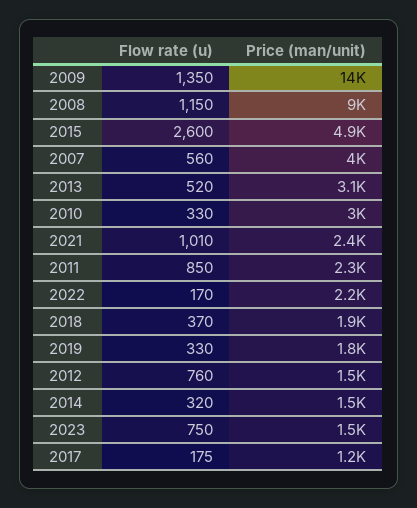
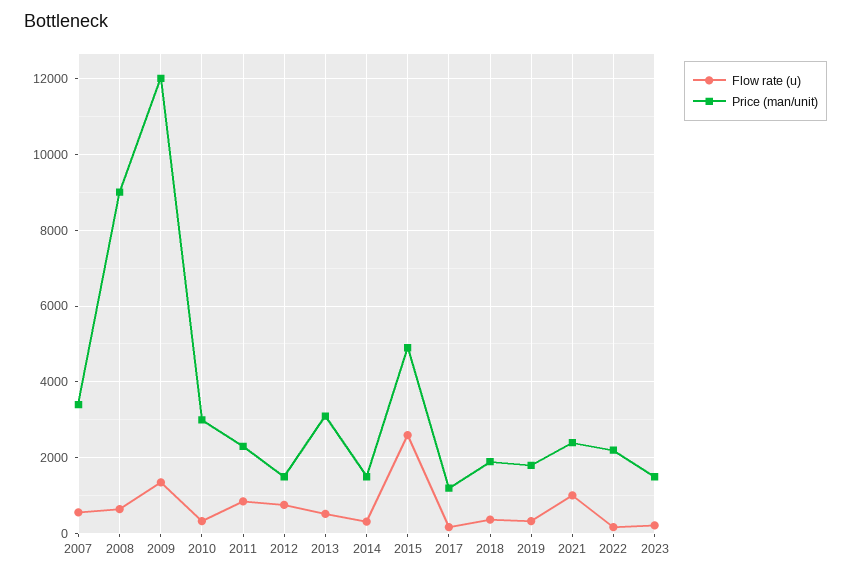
Price (man/unit), 2009: 14000 -> 12000
Flow rate (u), 2008: 1150 -> 600
Price (man/unit), 2007: 4000 -> 3400
Flow rate (u), 2023: 750 -> 200

